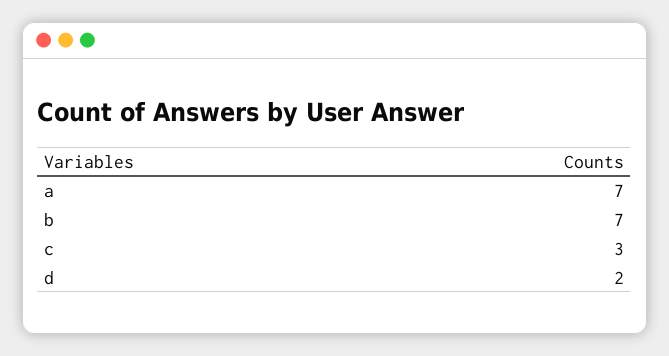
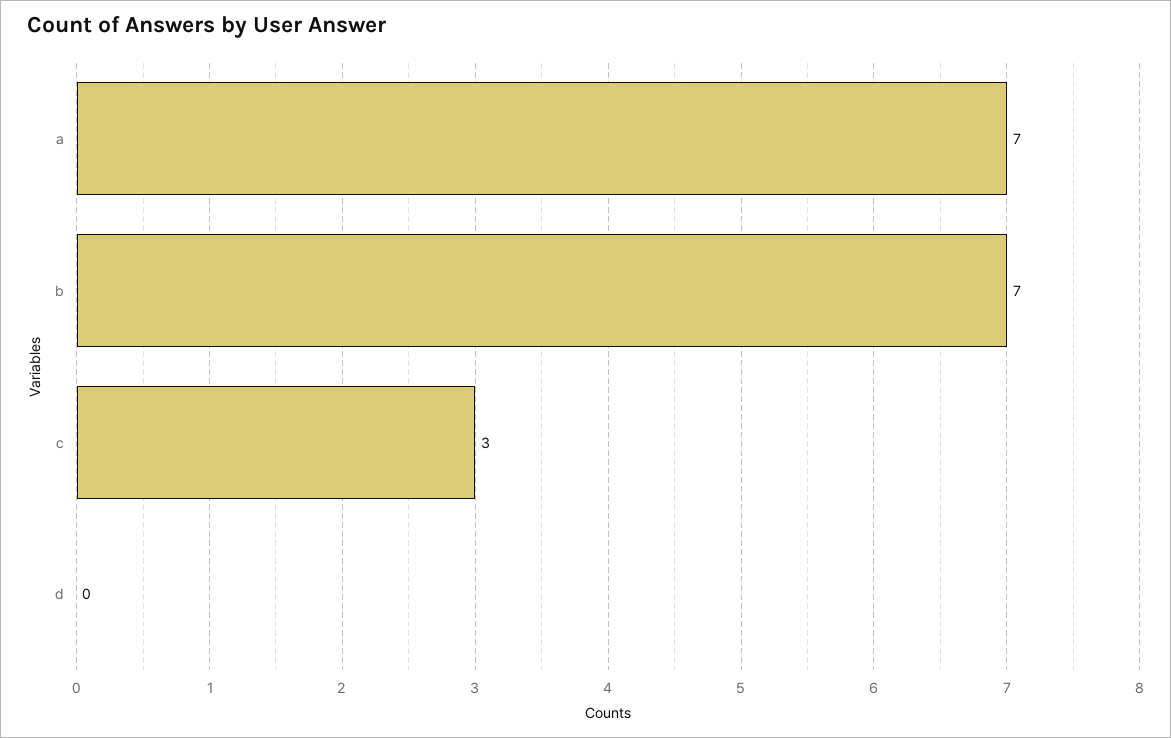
d: 2 -> 0

